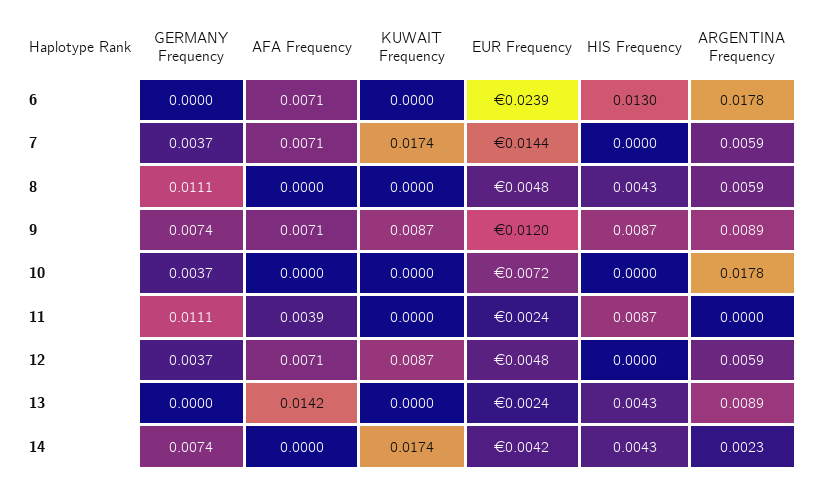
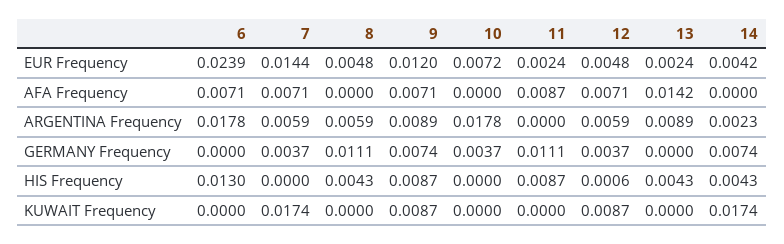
AFA Frequency, 11: 0.0039 -> 0.0087
HIS Frequency, 12: 0 -> 0.0006

